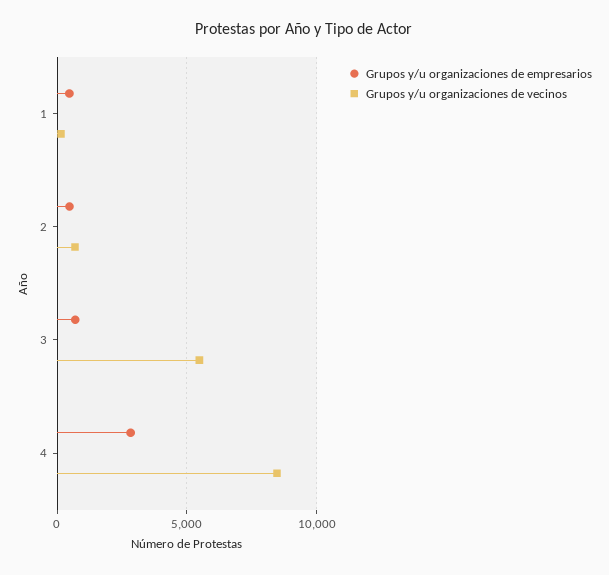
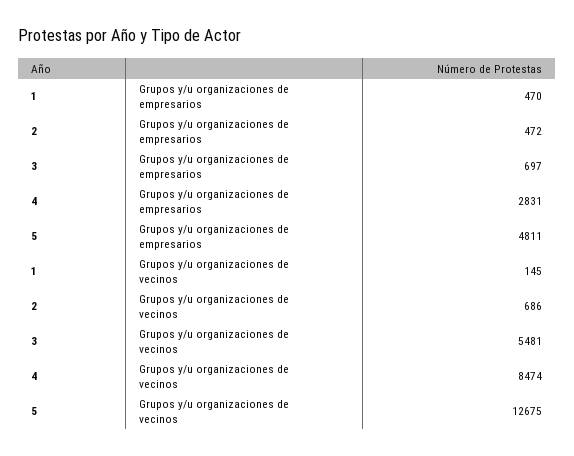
Grupos y/u organizaciones de empresarios, 5: none -> 4811
Grupos y/u organizaciones de vecinos, 5: none -> 12675

